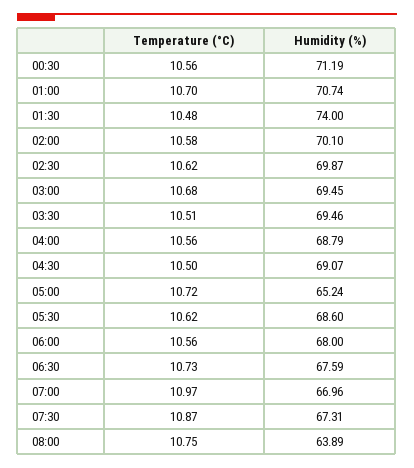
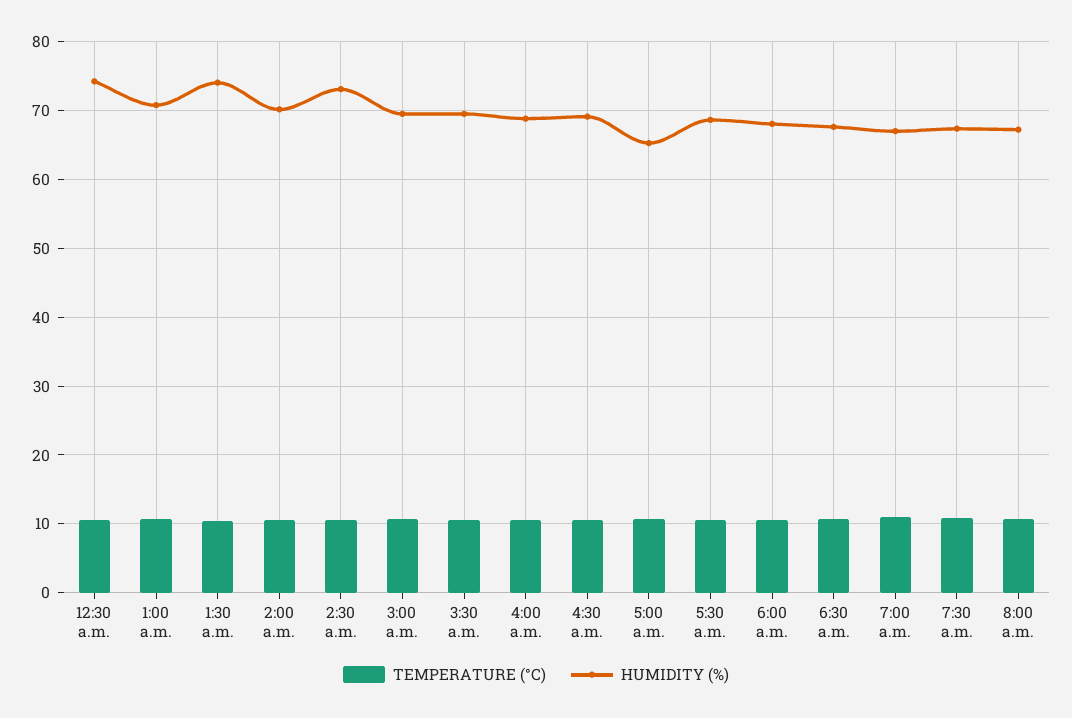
Humidity (%), 00:30: 71.19 -> 74
Humidity (%), 02:30: 69.87 -> 73
Humidity (%), 08:00: 63.89 -> 67

